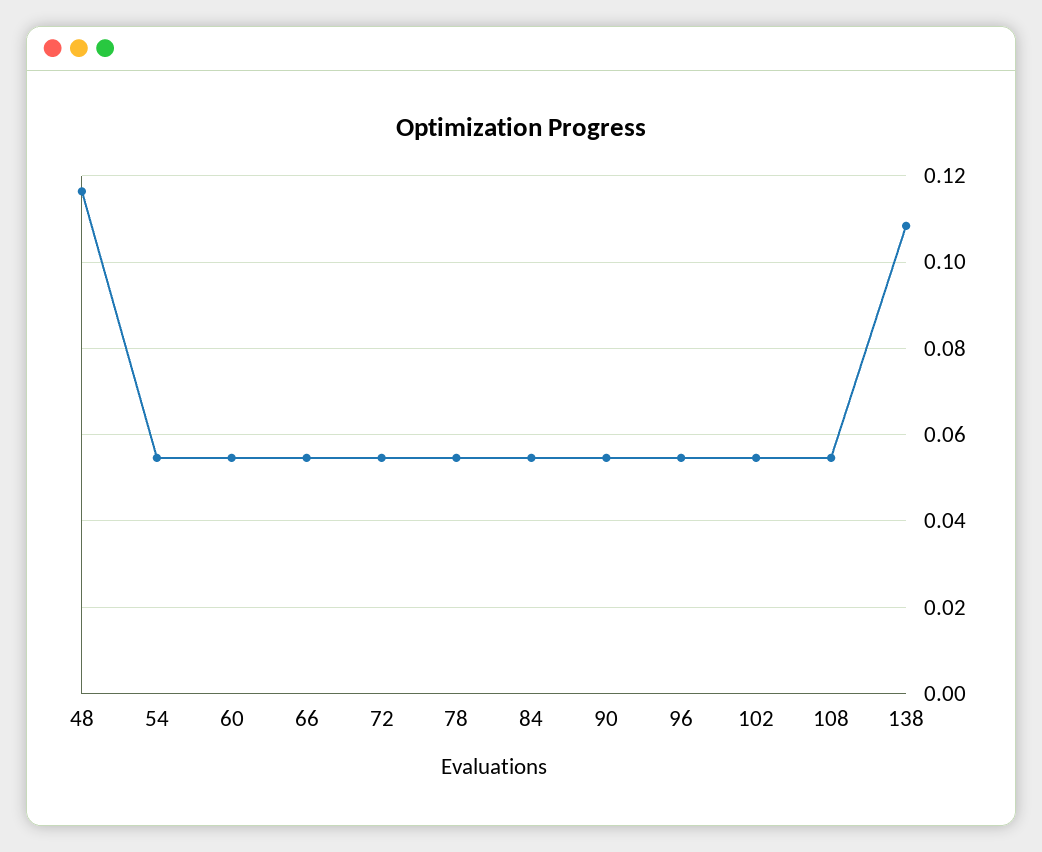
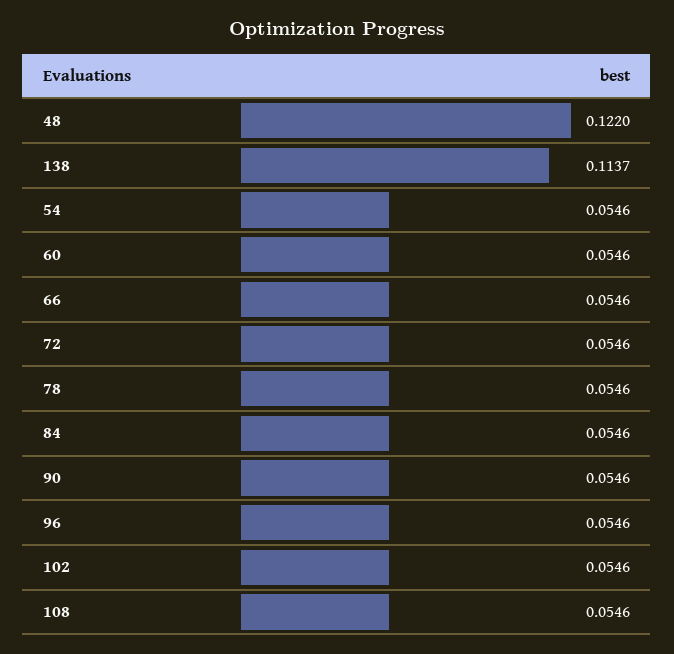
48: 0.116 -> 0.122
138: 0.108 -> 0.1137

